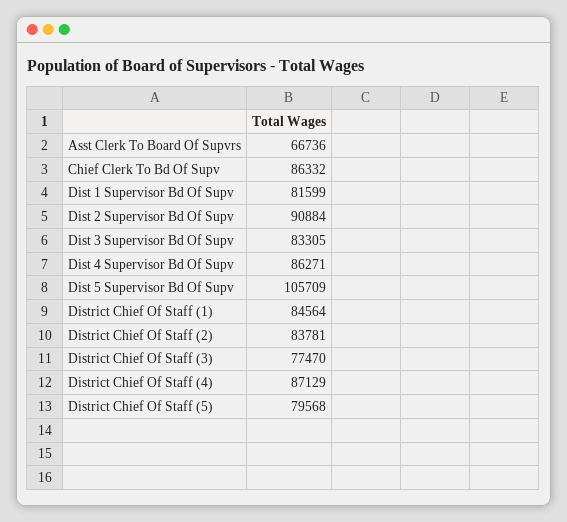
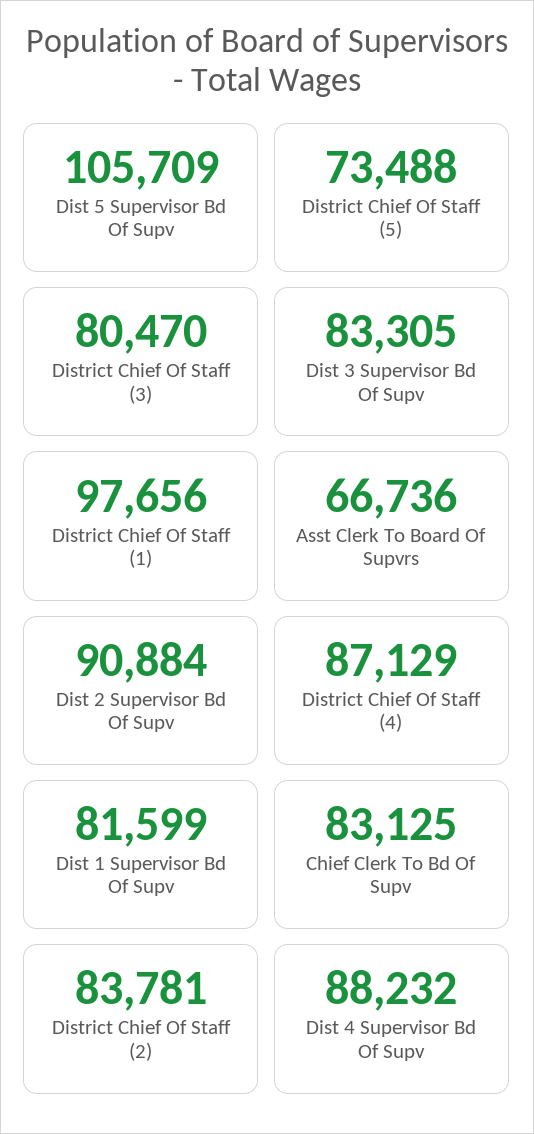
Chief Clerk To Bd Of Supv: 86332 -> 83125
Dist 4 Supervisor Bd Of Supv: 86271 -> 88232
District Chief Of Staff (1): 84564 -> 97656
District Chief Of Staff (3): 77470 -> 80470
District Chief Of Staff (5): 79568 -> 73488

